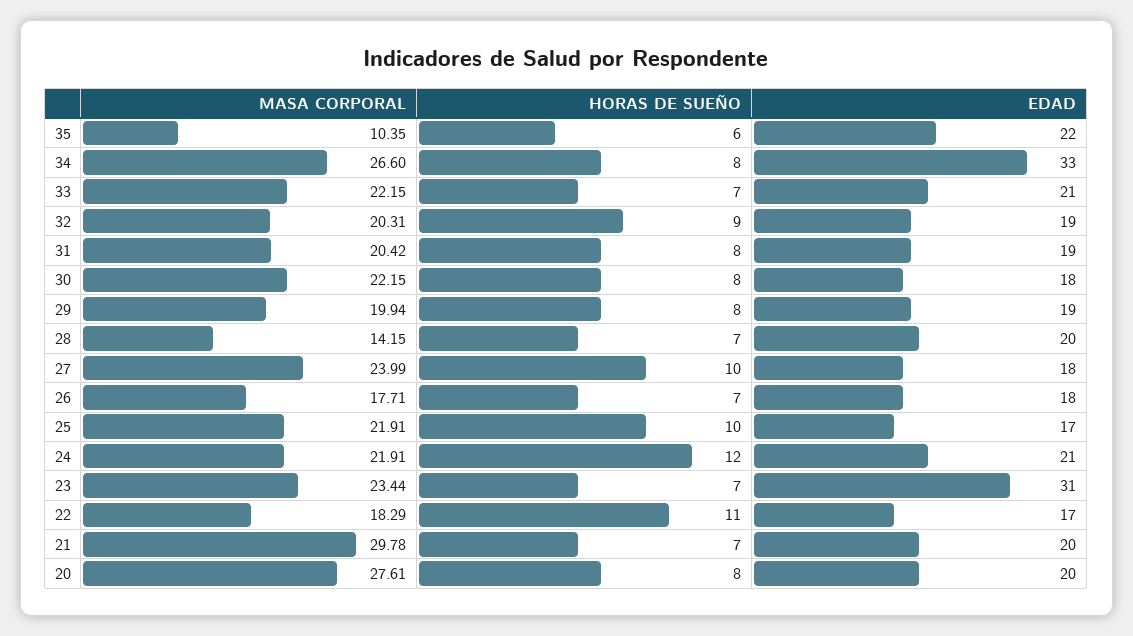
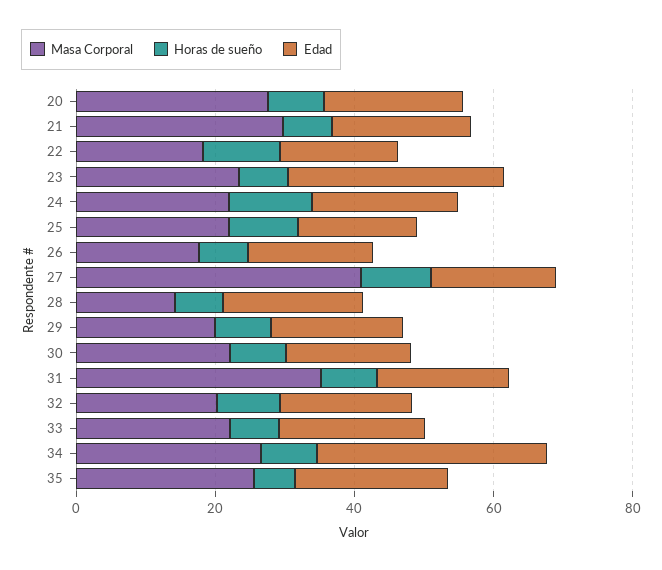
MASA CORPORAL, 35: 10.35 -> 25
MASA CORPORAL, 31: 20.42 -> 35
MASA CORPORAL, 27: 23.99 -> 40

